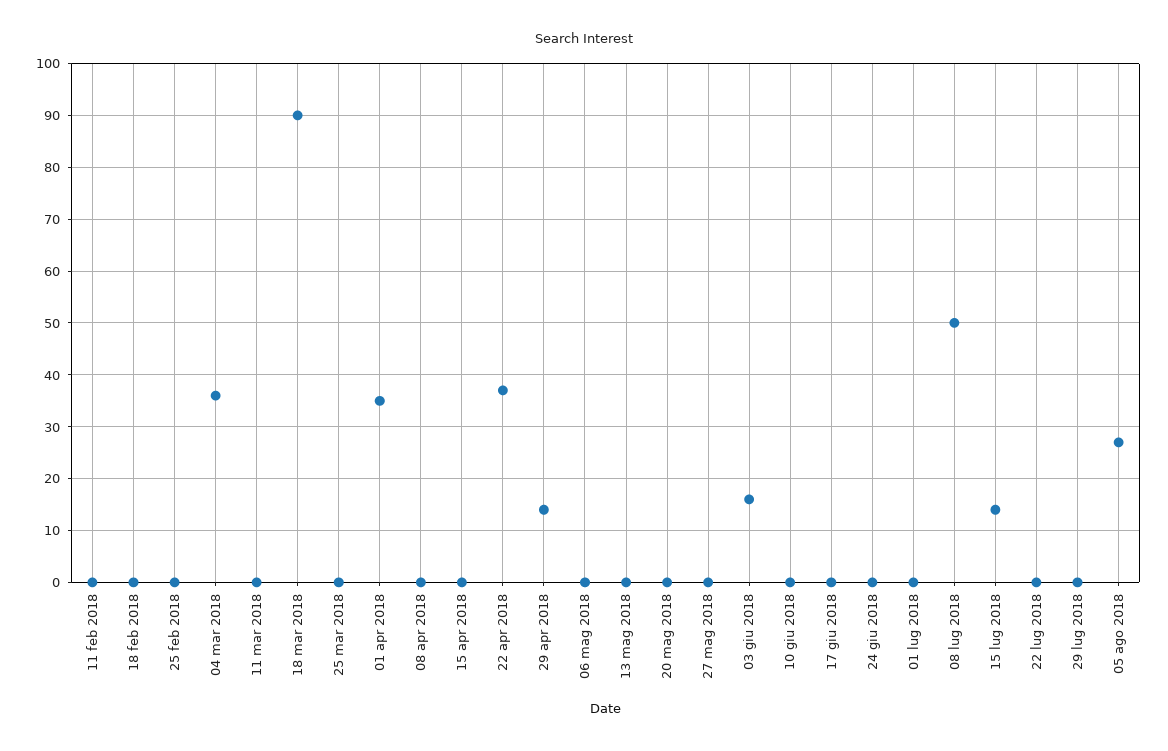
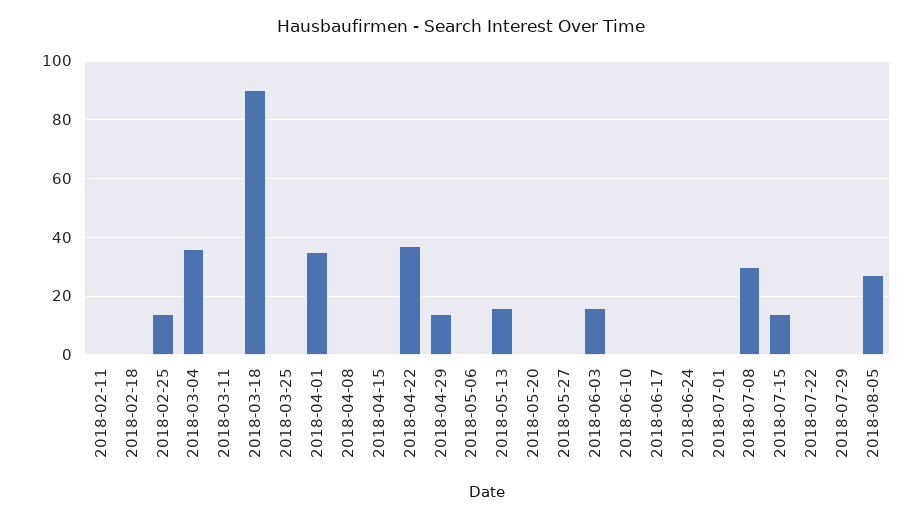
25 feb 2018: 0 -> 15
13 mag 2018: 0 -> 15
08 lug 2018: 50 -> 30

